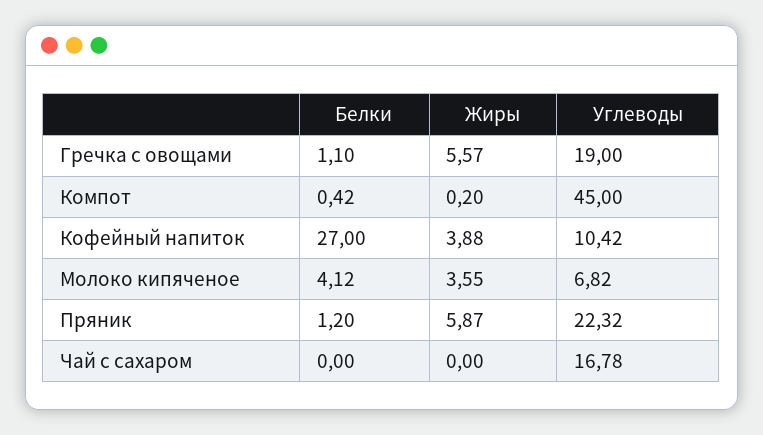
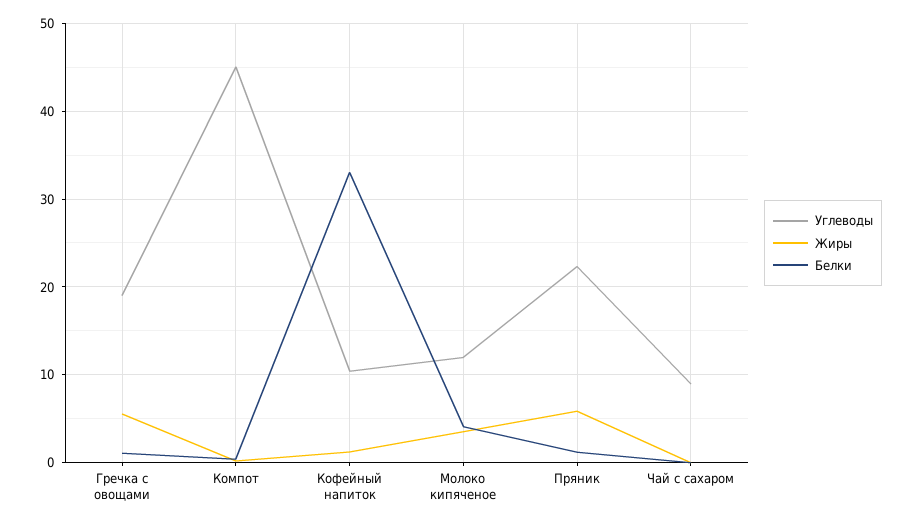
Белки, Кофейный напиток: 27 -> 33
Жиры, Кофейный напиток: 3.88 -> 1
Углеводы, Молоко кипяченое: 6.82 -> 12
Углеводы, Чай с сахаром: 16.78 -> 9

